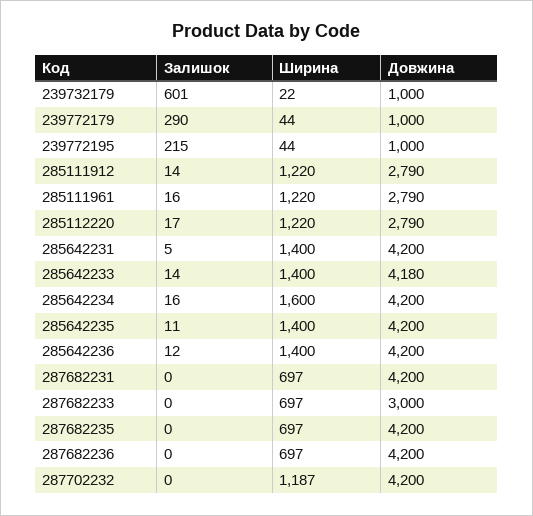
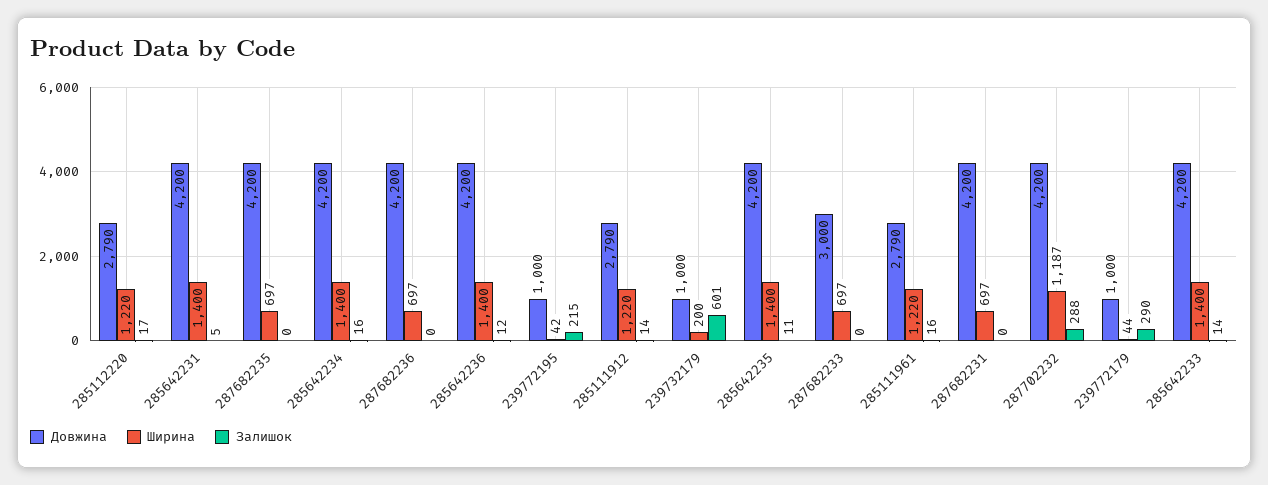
Ширина, 239732179: 22 -> 200
Ширина, 239772195: 44 -> 42
Довжина, 285642233: 4180 -> 4200
Ширина, 285642234: 1600 -> 1400
Залишок, 287702232: 0 -> 288

